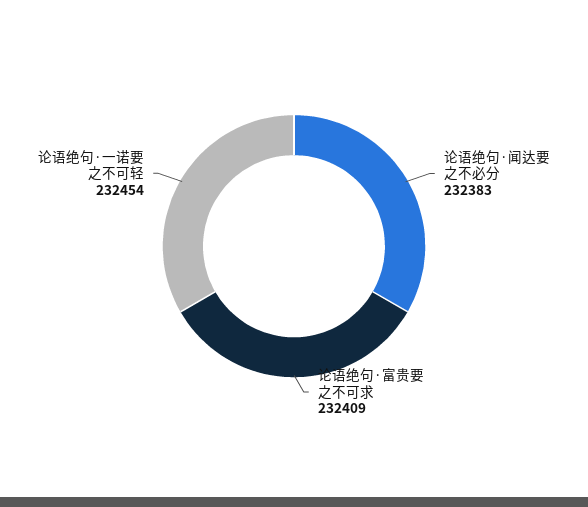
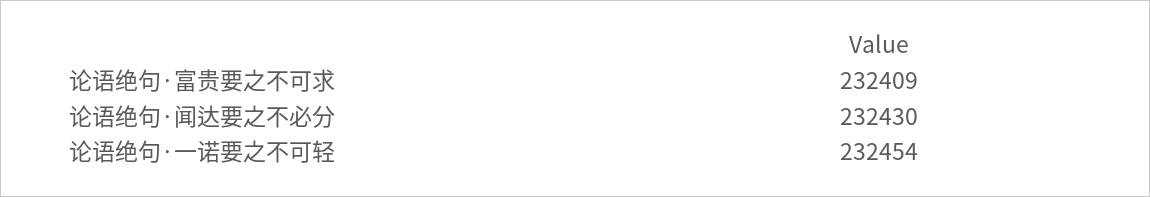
论语绝句·闻达要之不必分: 232383 -> 232430

